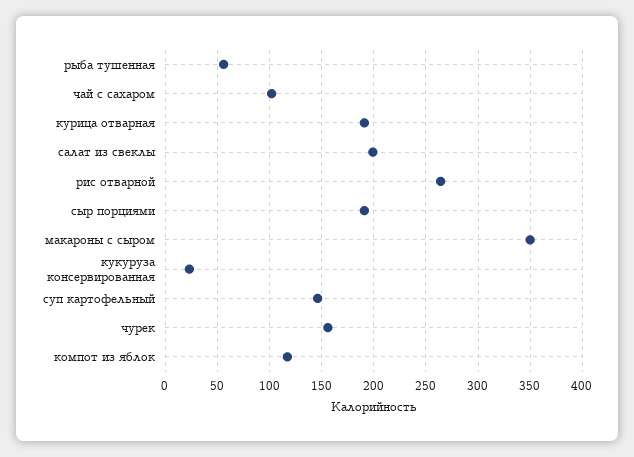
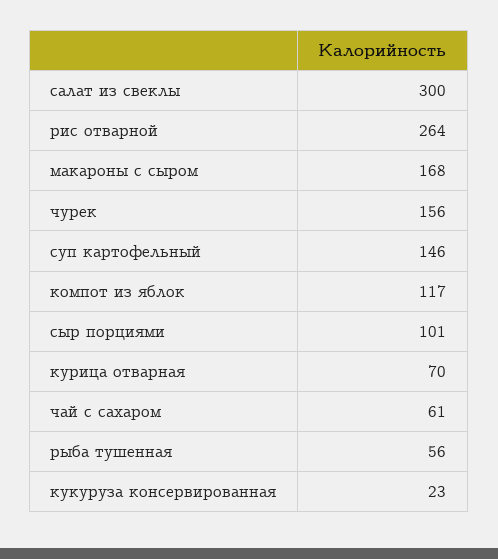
чай с сахаром: 100 -> 61
курица отварная: 190 -> 70
салат из свеклы: 200 -> 300
сыр порциями: 190 -> 101
макароны с сыром: 350 -> 168

